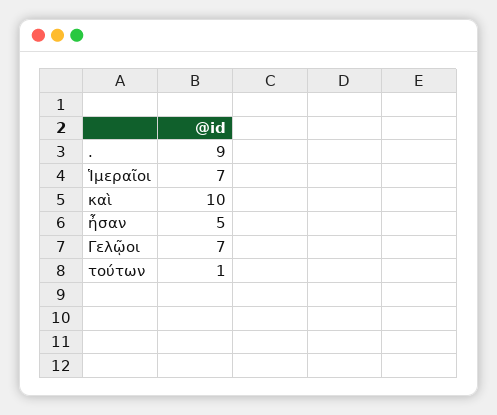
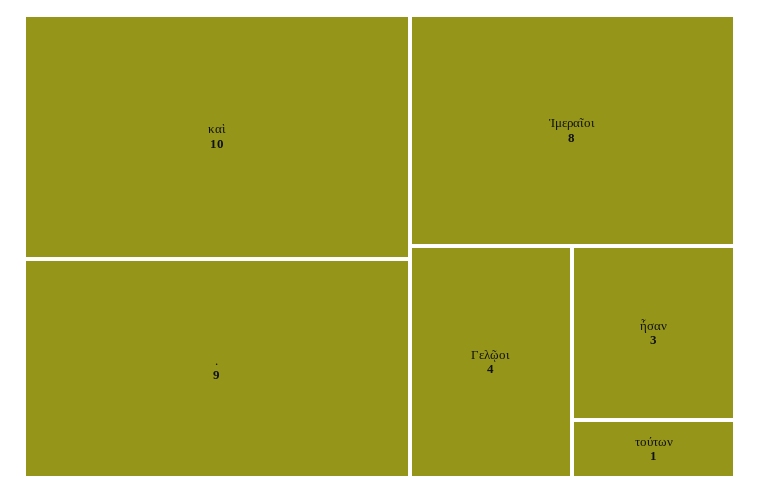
Ἱμεραῖοι: 7 -> 8
ἦσαν: 5 -> 3
Γελῷοι: 7 -> 4

